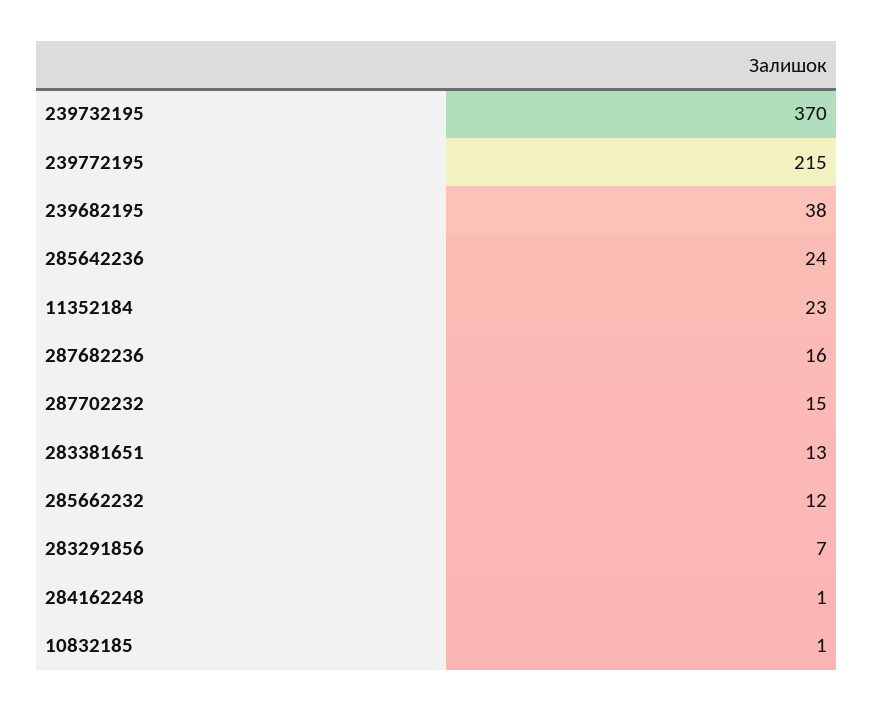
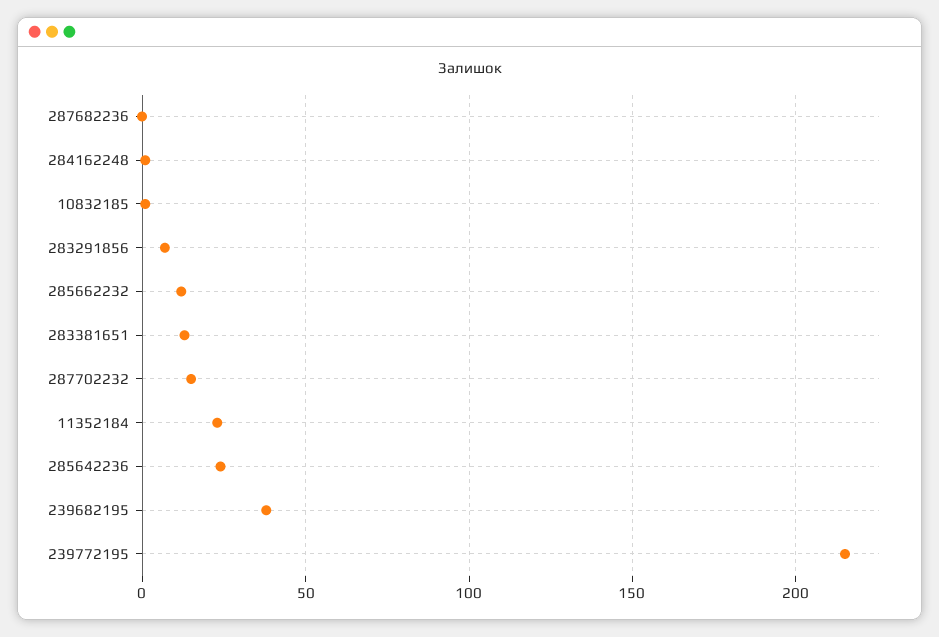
239732195: 370 -> none
287682236: 16 -> 0

